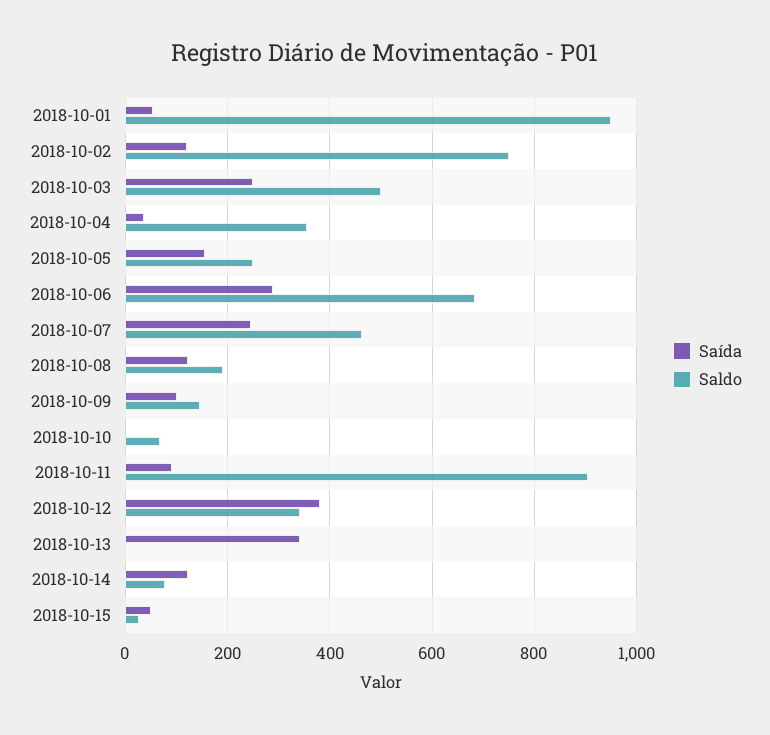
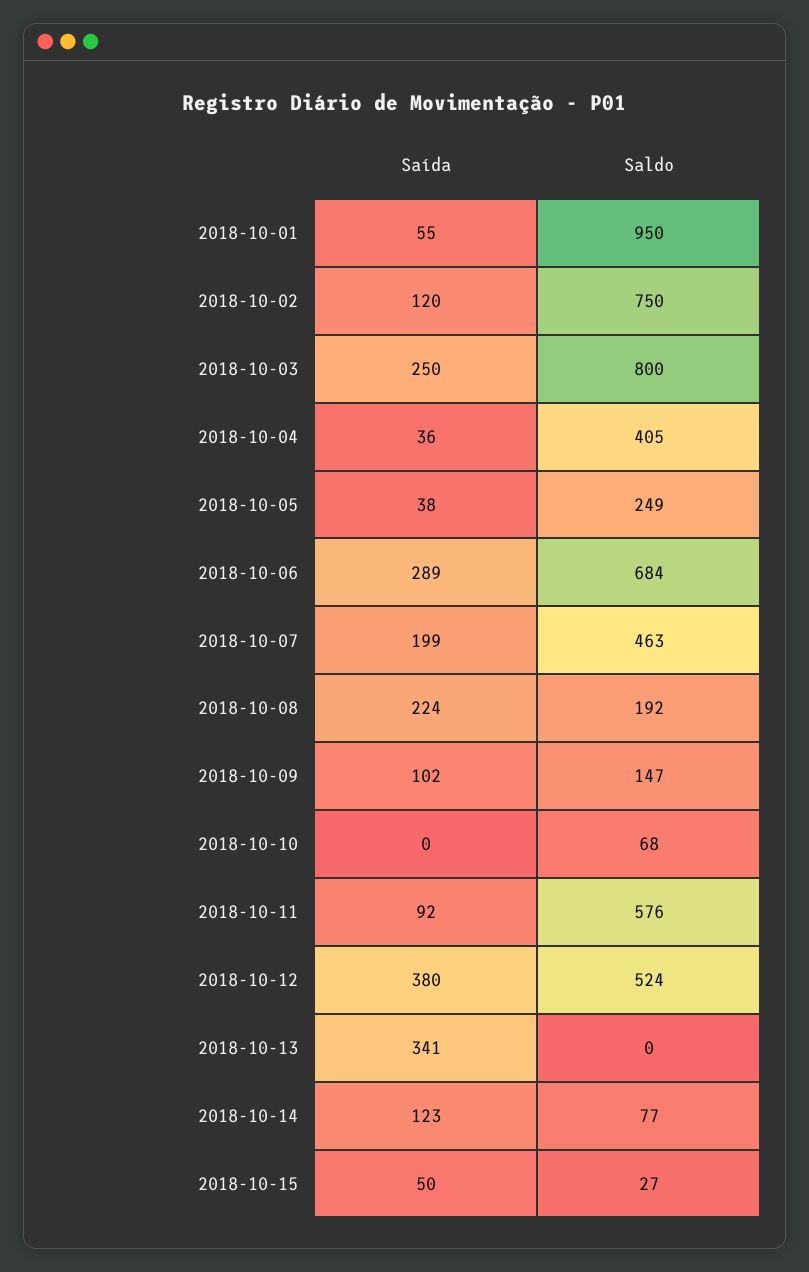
Saldo, 2018-10-03: 500 -> 800
Saldo, 2018-10-04: 360 -> 405
Saída, 2018-10-05: 160 -> 38
Saída, 2018-10-07: 240 -> 199
Saída, 2018-10-08: 120 -> 224
Saldo, 2018-10-11: 900 -> 576
Saldo, 2018-10-12: 340 -> 524

